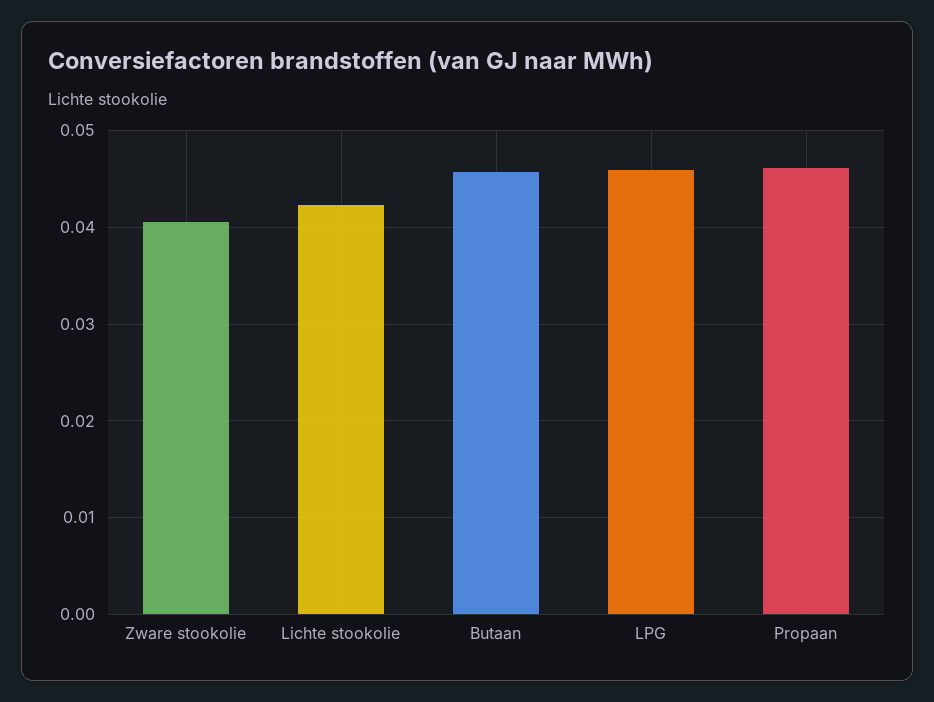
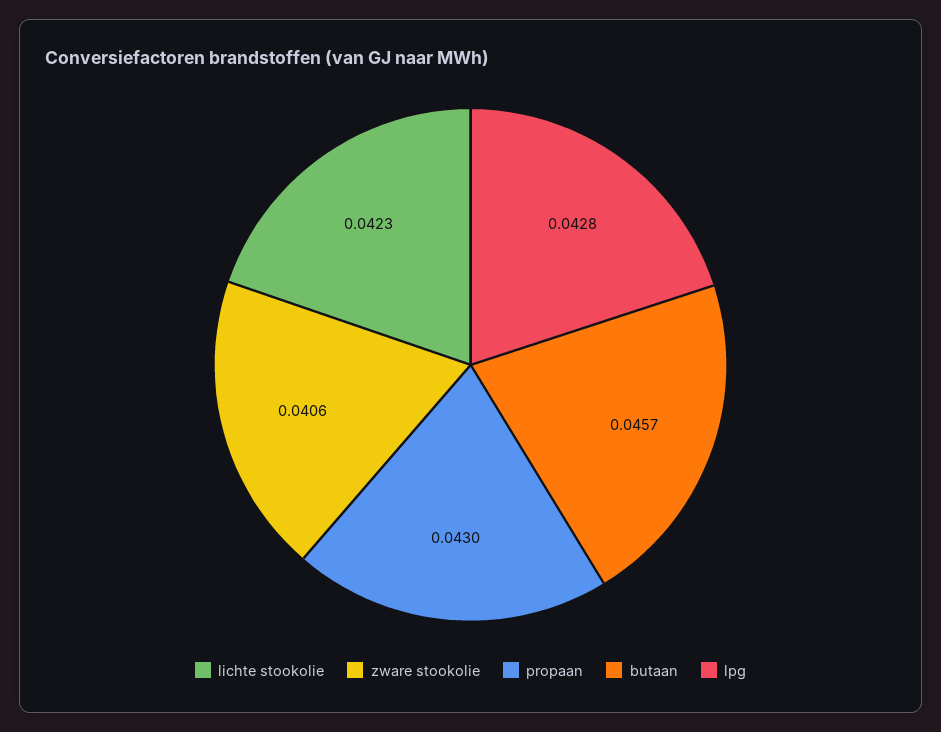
LPG: 0.046 -> 0.0428
Propaan: 0.046 -> 0.043

